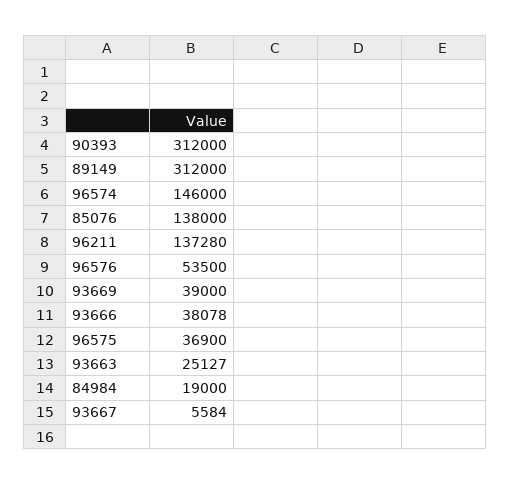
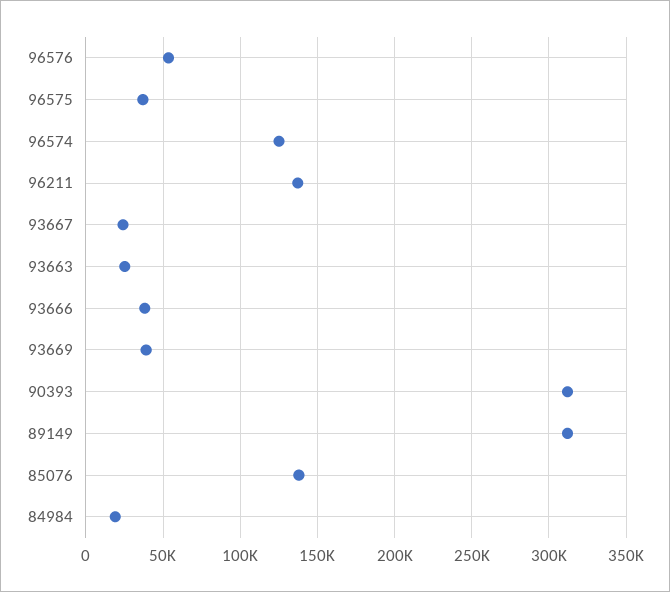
96574: 146000 -> 125000
93667: 5584 -> 25000

